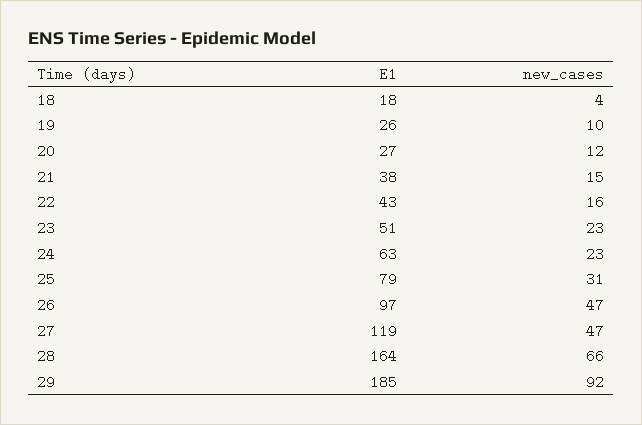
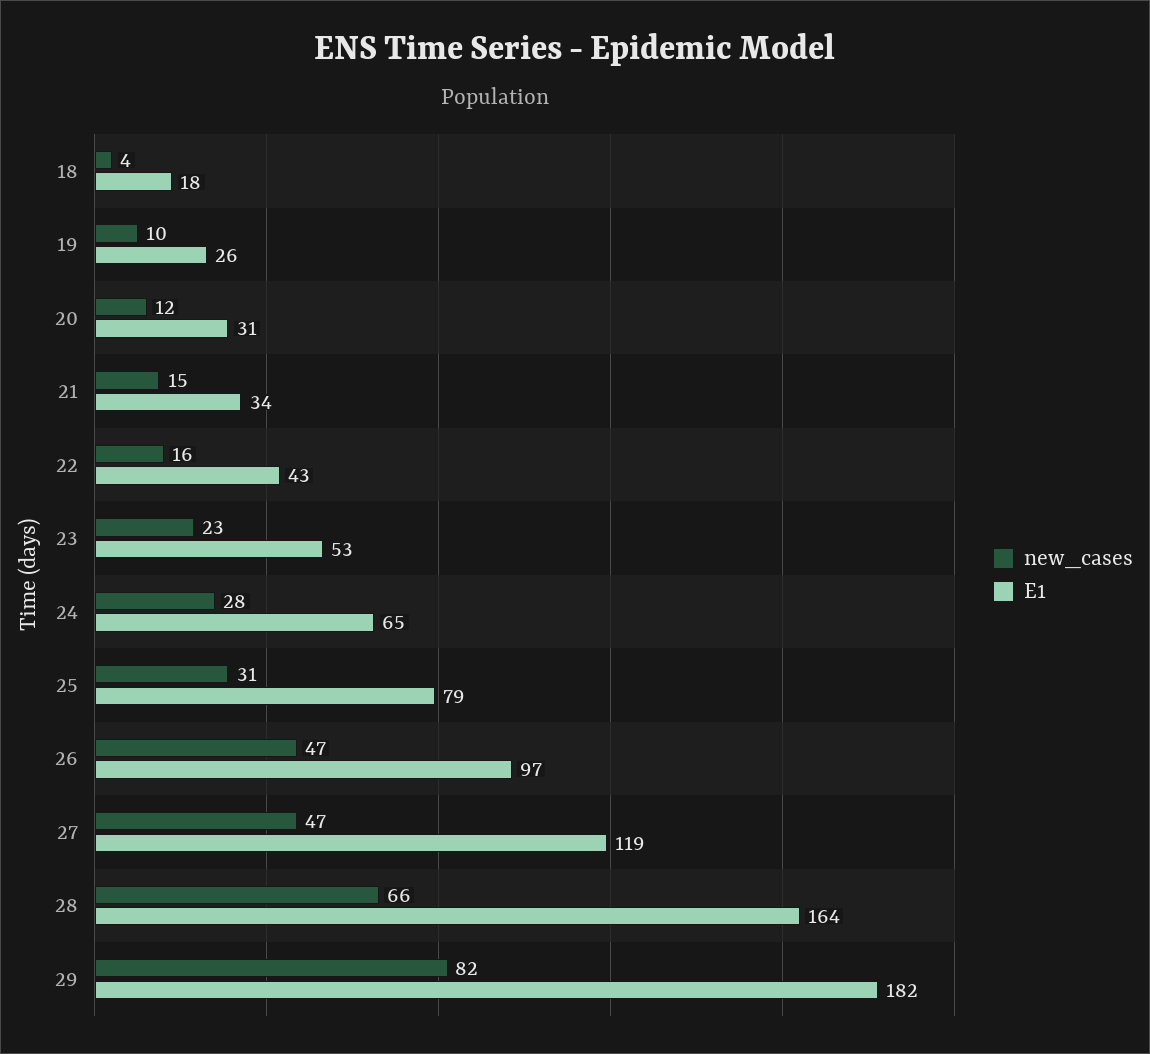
E1, 20: 27 -> 31
E1, 21: 38 -> 34
E1, 23: 51 -> 53
E1, 24: 63 -> 65
new_cases, 24: 23 -> 28
E1, 29: 185 -> 182
new_cases, 29: 92 -> 82

